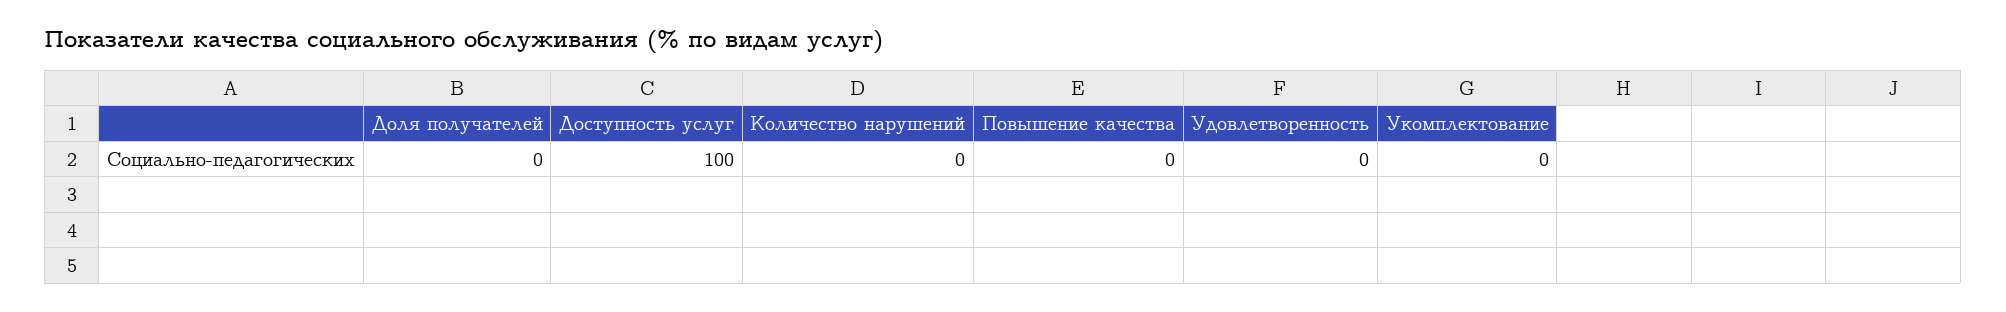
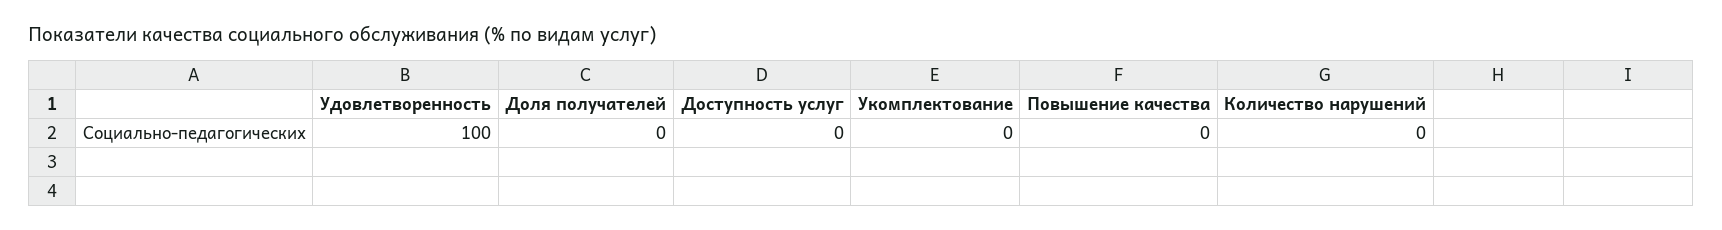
Доступность услуг: 100 -> 0
Удовлетворенность: 0 -> 100

